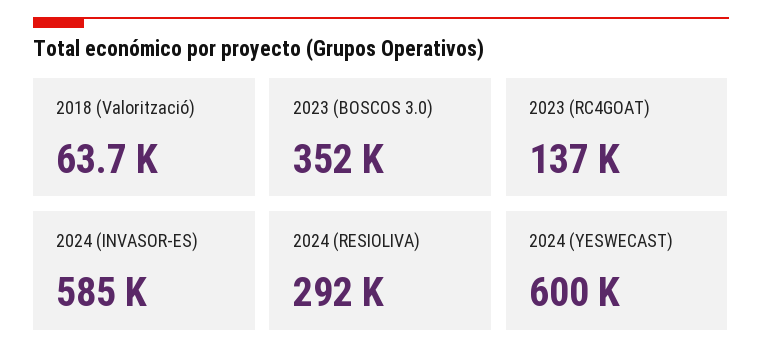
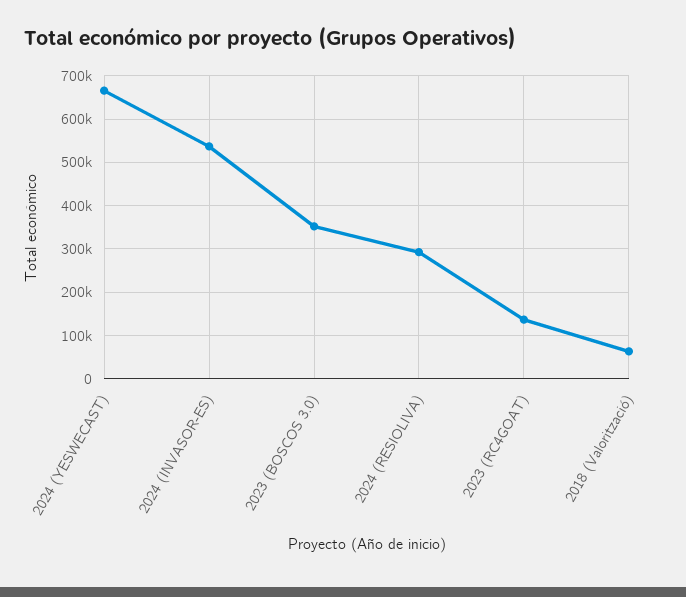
2024 (INVASOR-ES): 585000 -> 540000
2024 (YESWECAST): 600000 -> 660000

